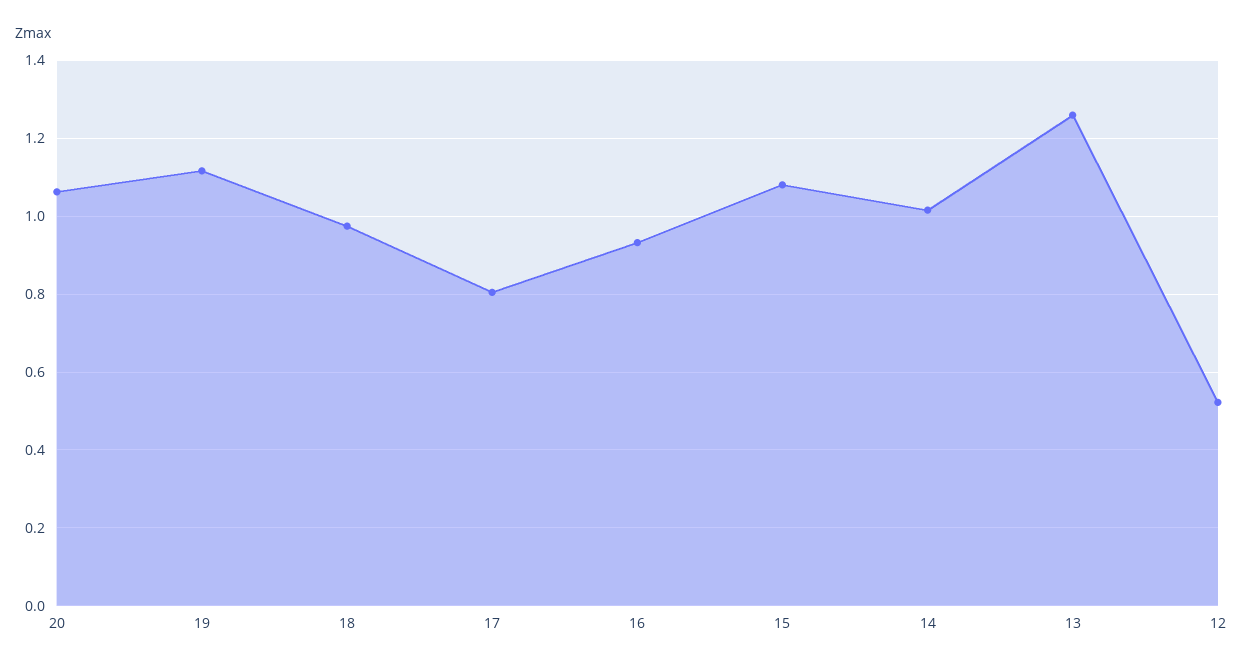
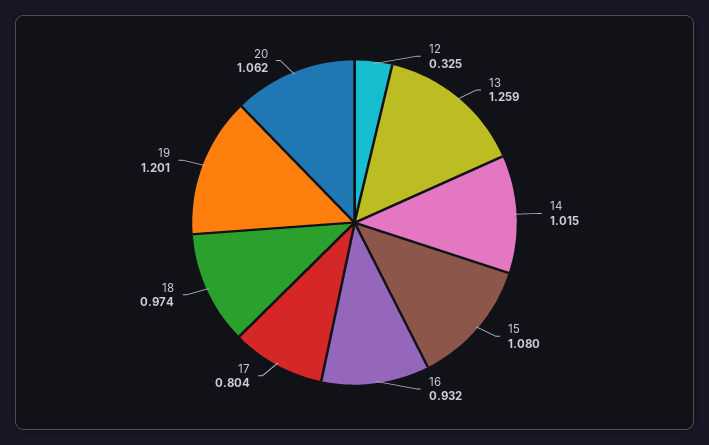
19: 1.12 -> 1.201
12: 0.52 -> 0.325

